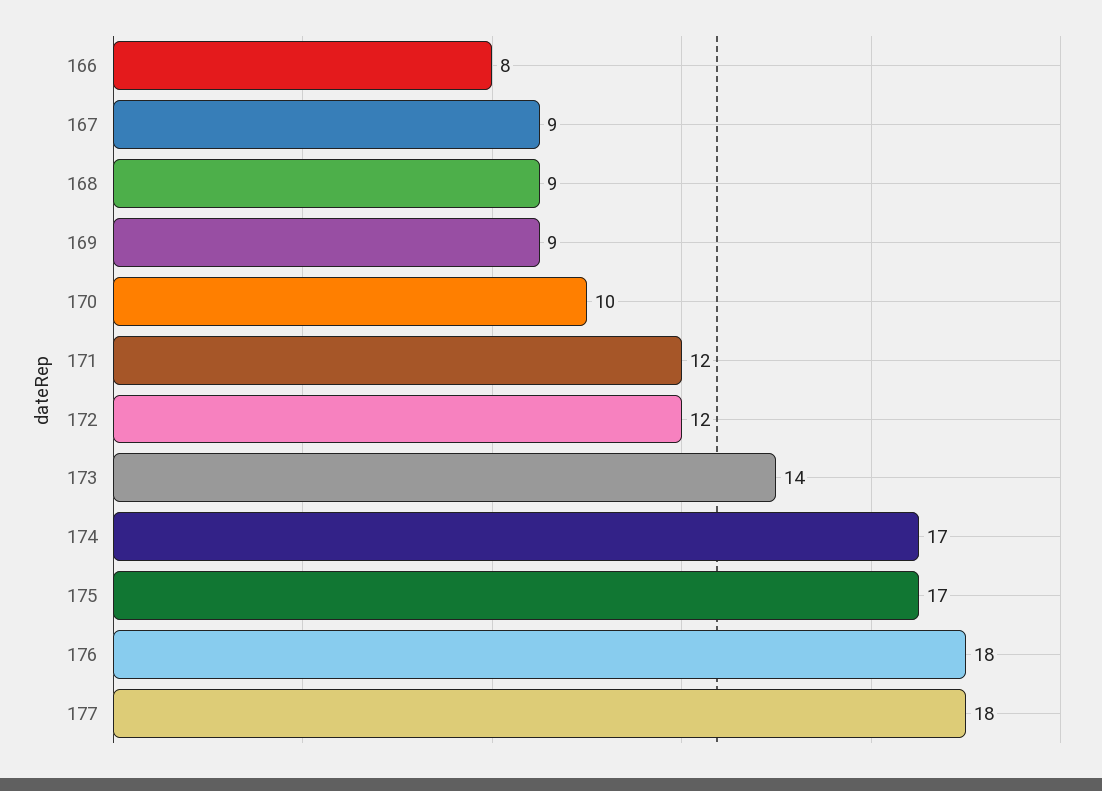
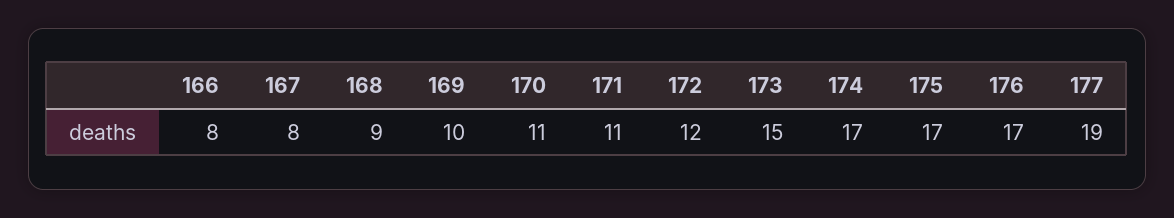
167: 9 -> 8
169: 9 -> 10
170: 10 -> 11
171: 12 -> 11
173: 14 -> 15
176: 18 -> 17
177: 18 -> 19

